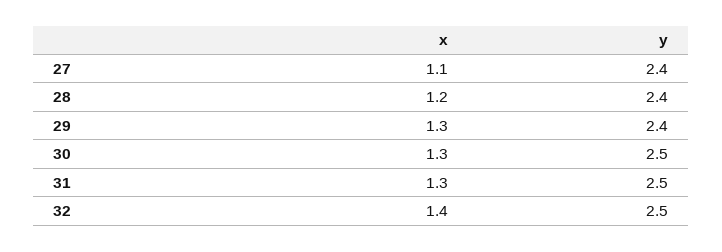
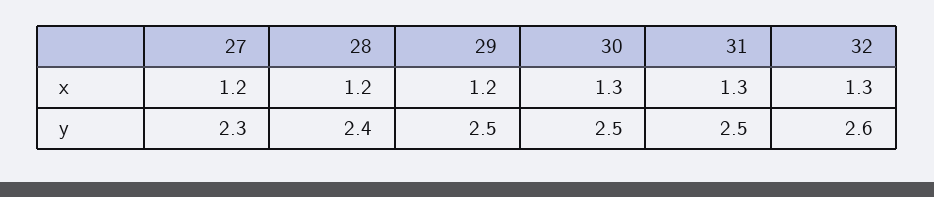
x, 27: 1.1 -> 1.2
y, 27: 2.4 -> 2.3
x, 29: 1.3 -> 1.2
y, 29: 2.4 -> 2.5
x, 32: 1.4 -> 1.3
y, 32: 2.5 -> 2.6

